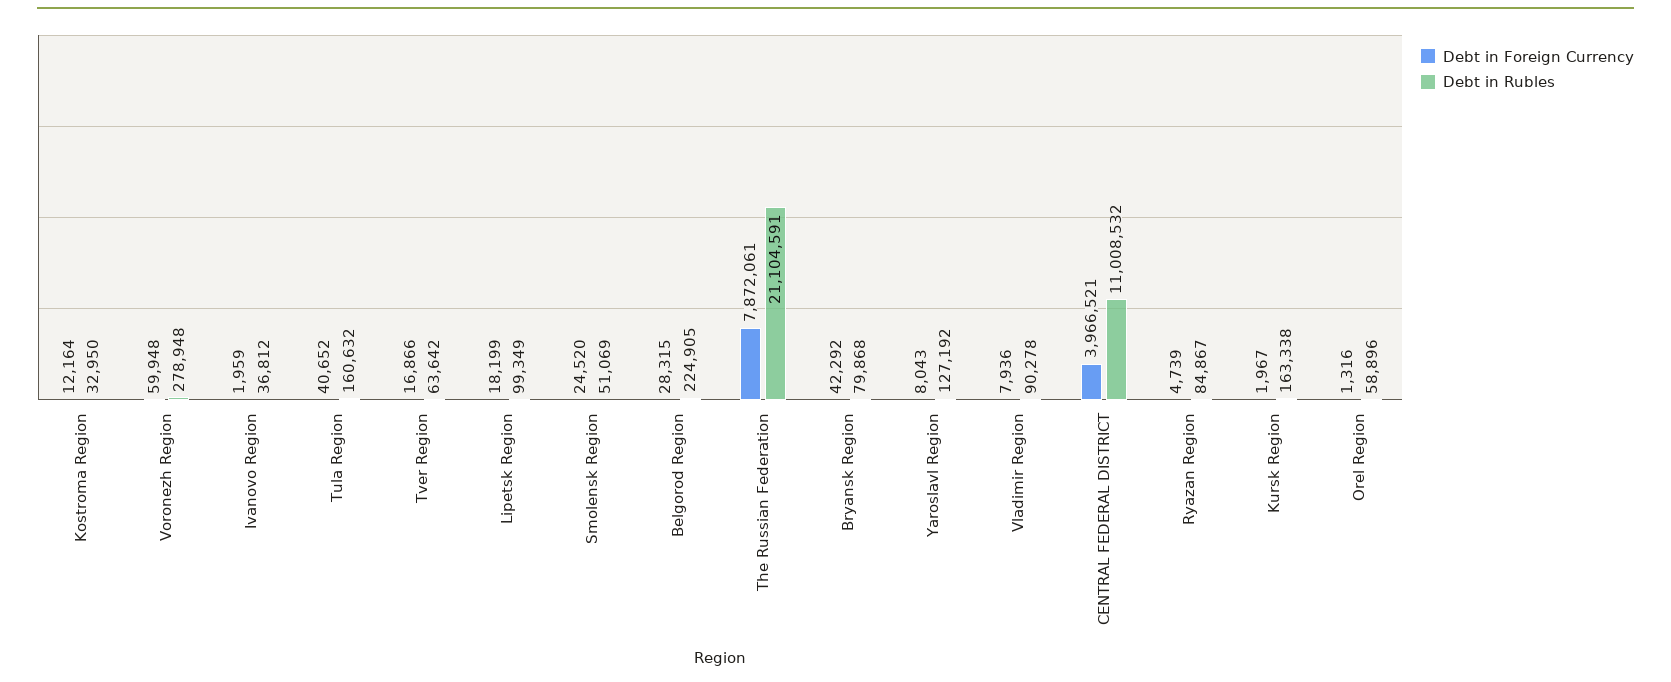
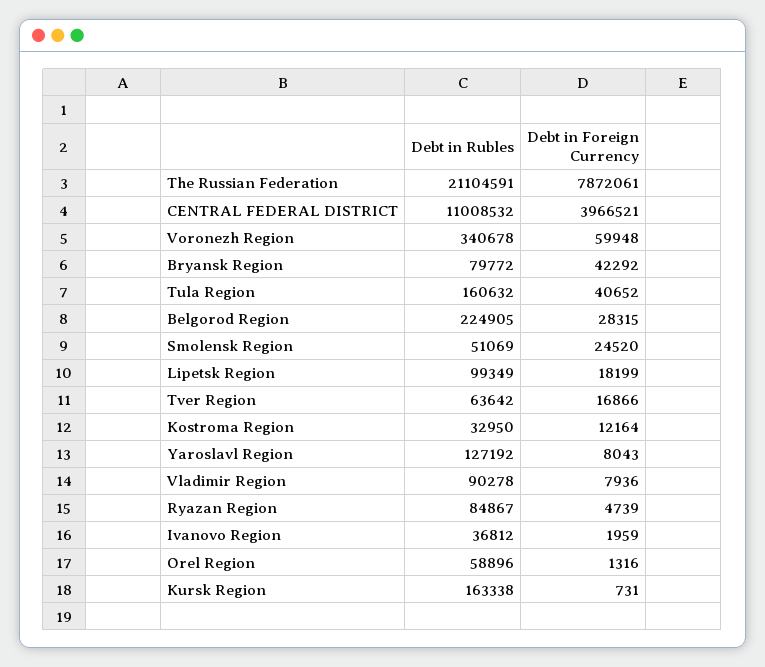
Debt in Rubles, Voronezh Region: 278948 -> 340678
Debt in Rubles, Bryansk Region: 79868 -> 79772
Debt in Foreign Currency, Kursk Region: 1967 -> 731

